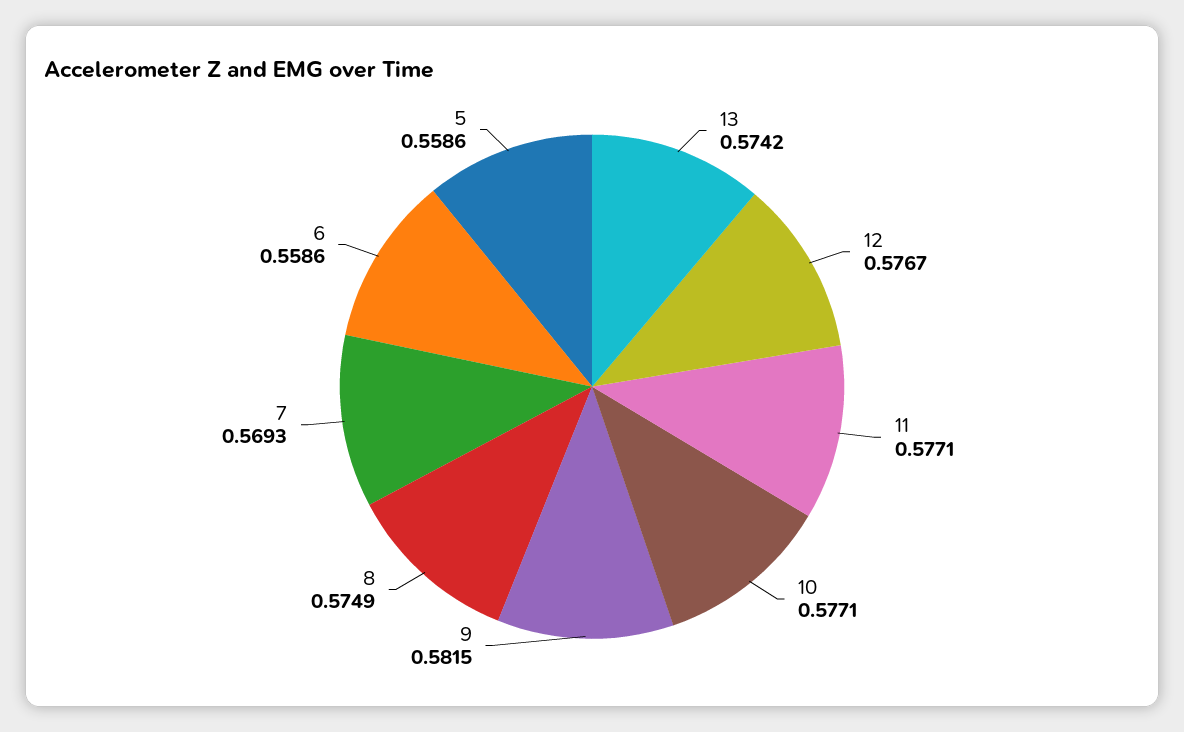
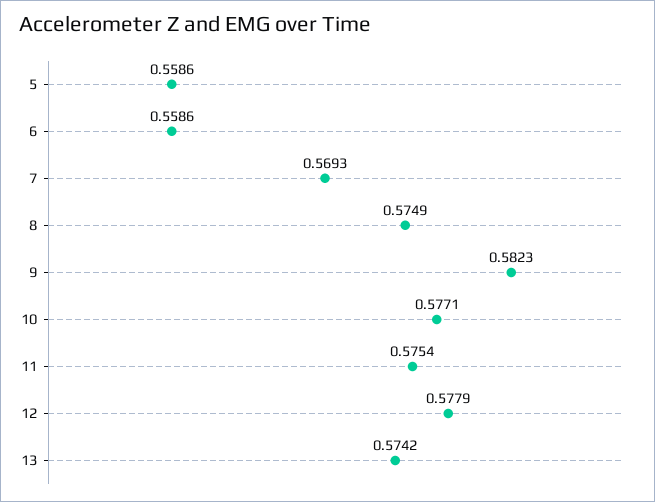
12: 0.5767 -> 0.5779
11: 0.5771 -> 0.5754
9: 0.5815 -> 0.5823

